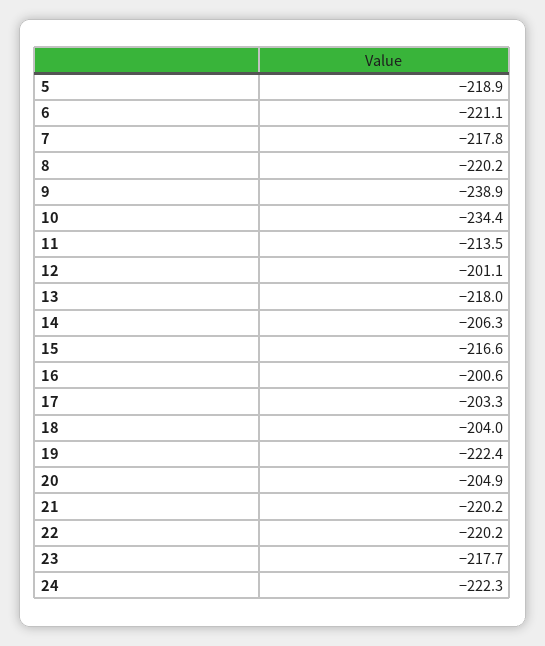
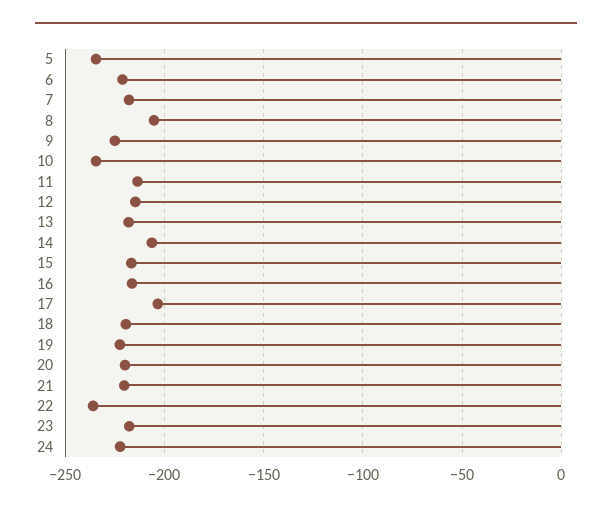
5: -218.9 -> -235
8: -220.2 -> -205
9: -238.9 -> -225
12: -201.1 -> -215
16: -200.6 -> -215
18: -204 -> -220
20: -204.9 -> -220
22: -220.2 -> -235

